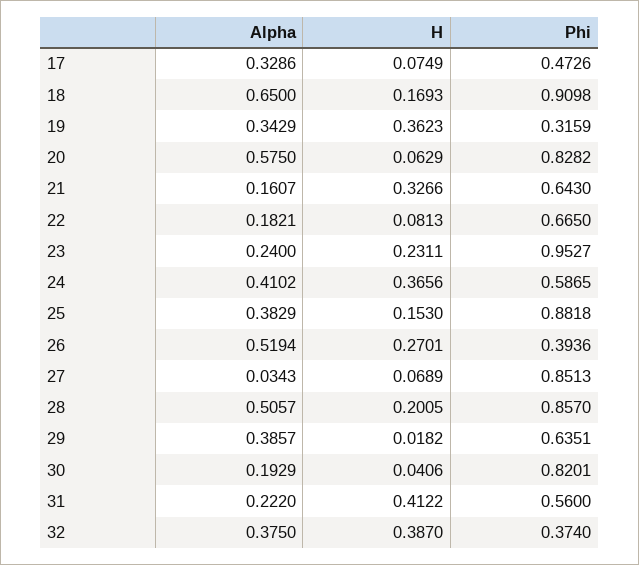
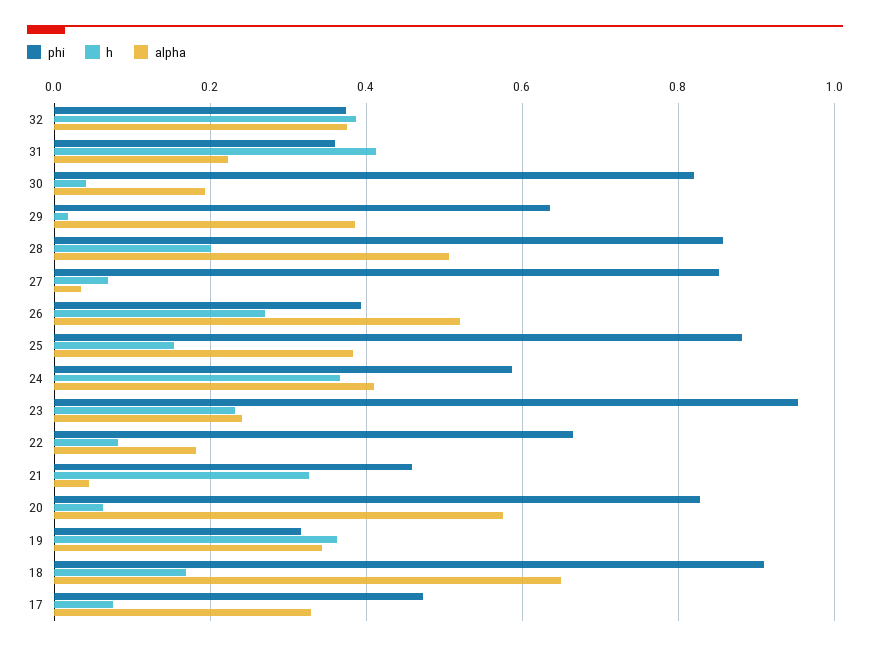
Alpha, 21: 0.1607 -> 0.04
Phi, 21: 0.643 -> 0.46
Phi, 31: 0.56 -> 0.36

